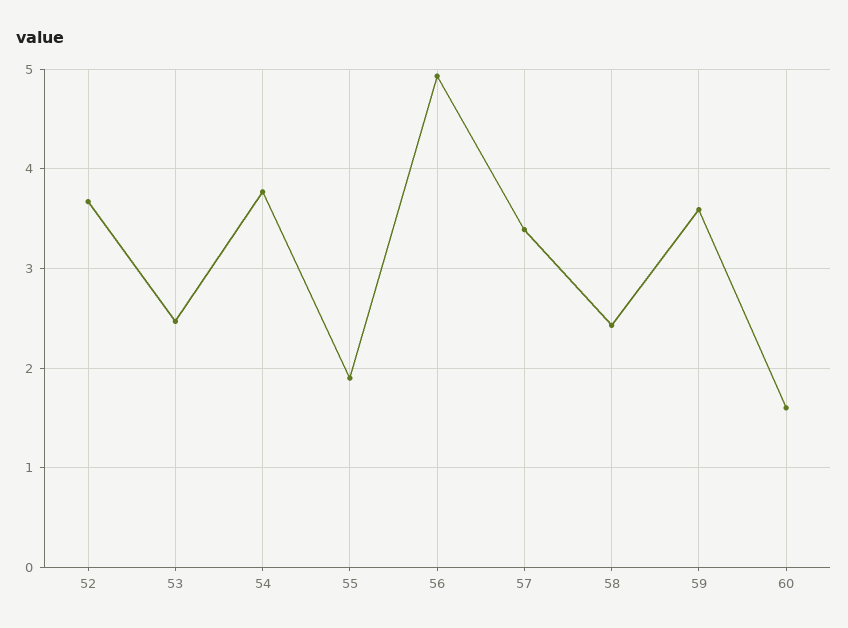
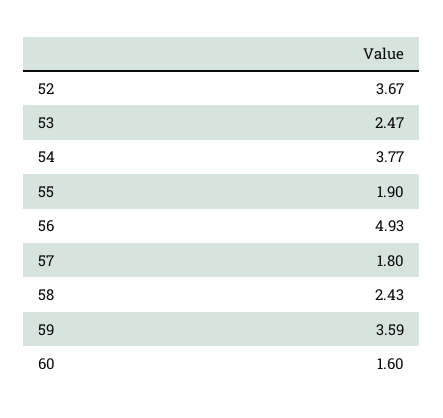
57: 3.4 -> 1.8

